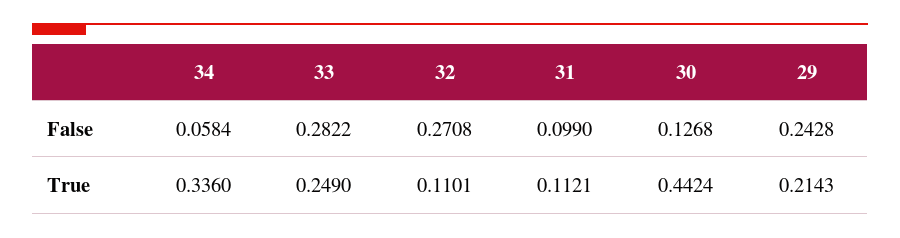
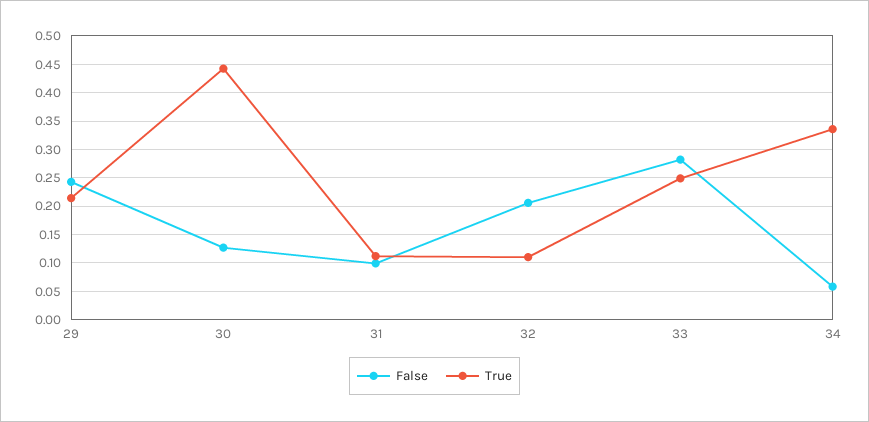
False, 32: 0.2708 -> 0.2

